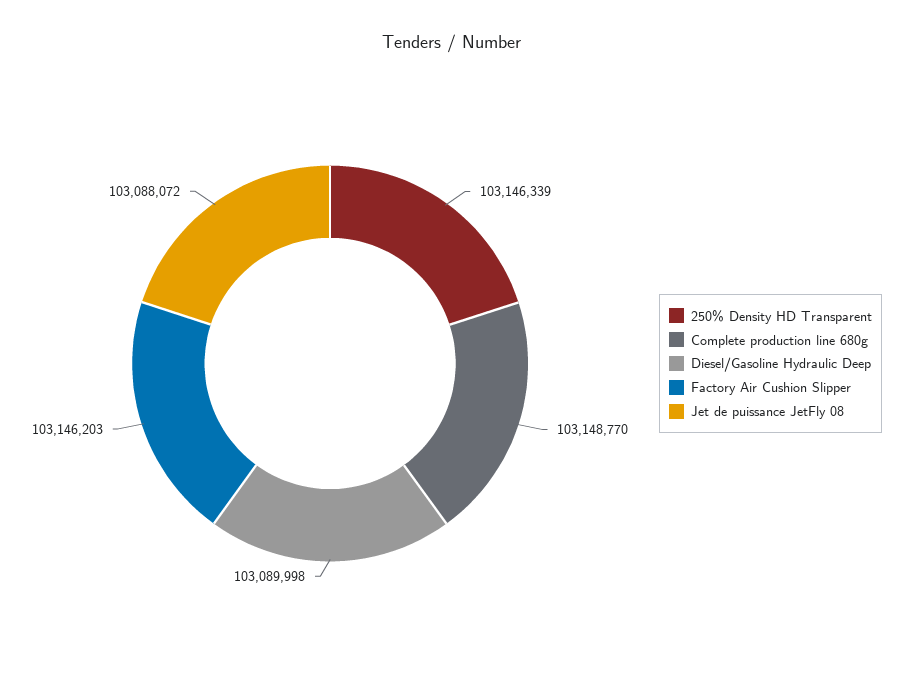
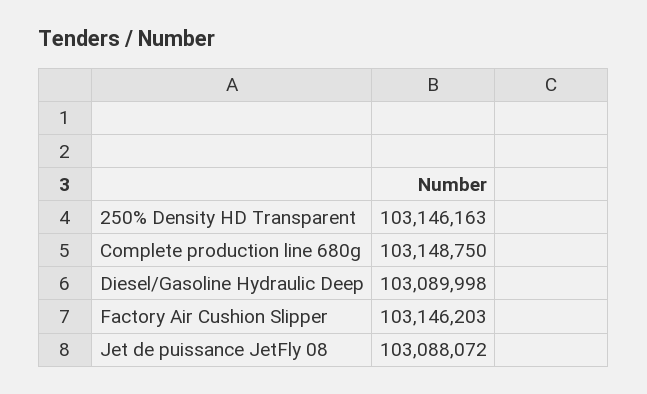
250% Density HD Transparent: 103146339 -> 103146163
Complete production line 680g: 103148770 -> 103148750

